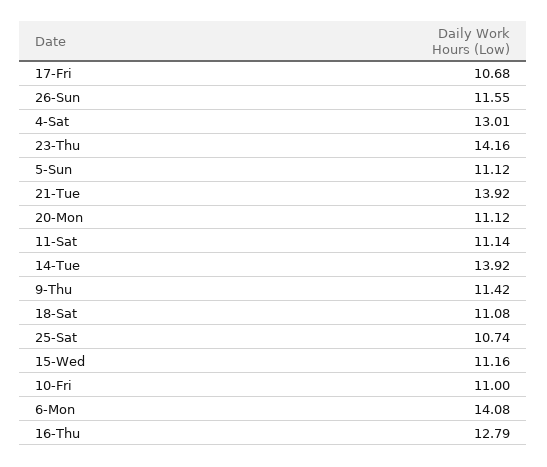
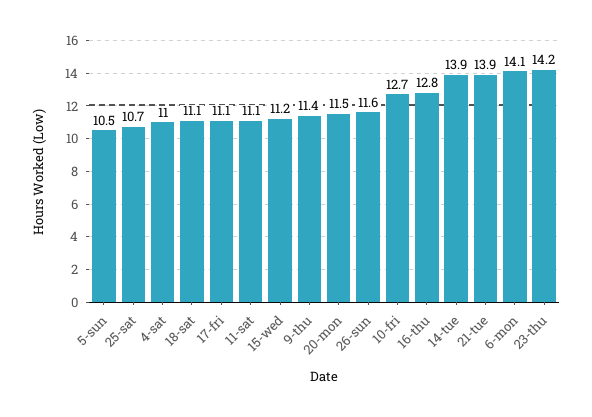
17-Fri: 10.68 -> 11.1
4-Sat: 13.01 -> 11
5-Sun: 11.12 -> 10.5
20-Mon: 11.12 -> 11.5
10-Fri: 11 -> 12.7

